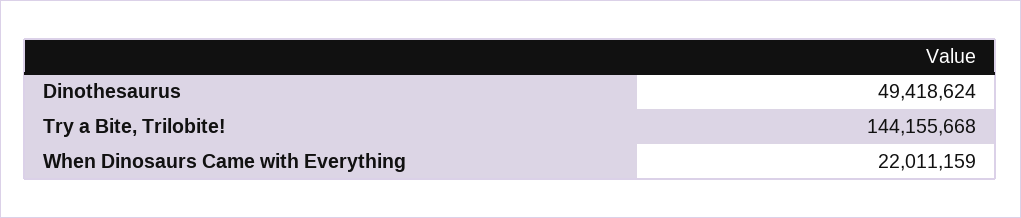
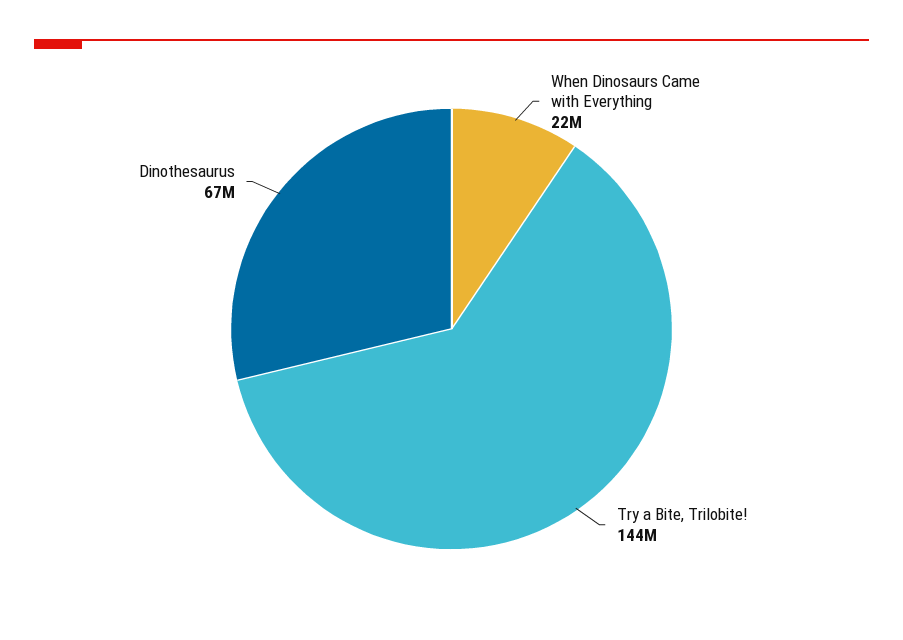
Dinothesaurus: 49418624 -> 67000000

